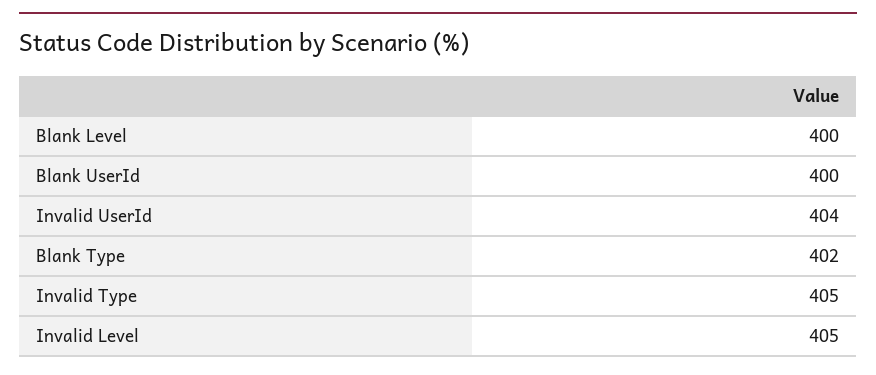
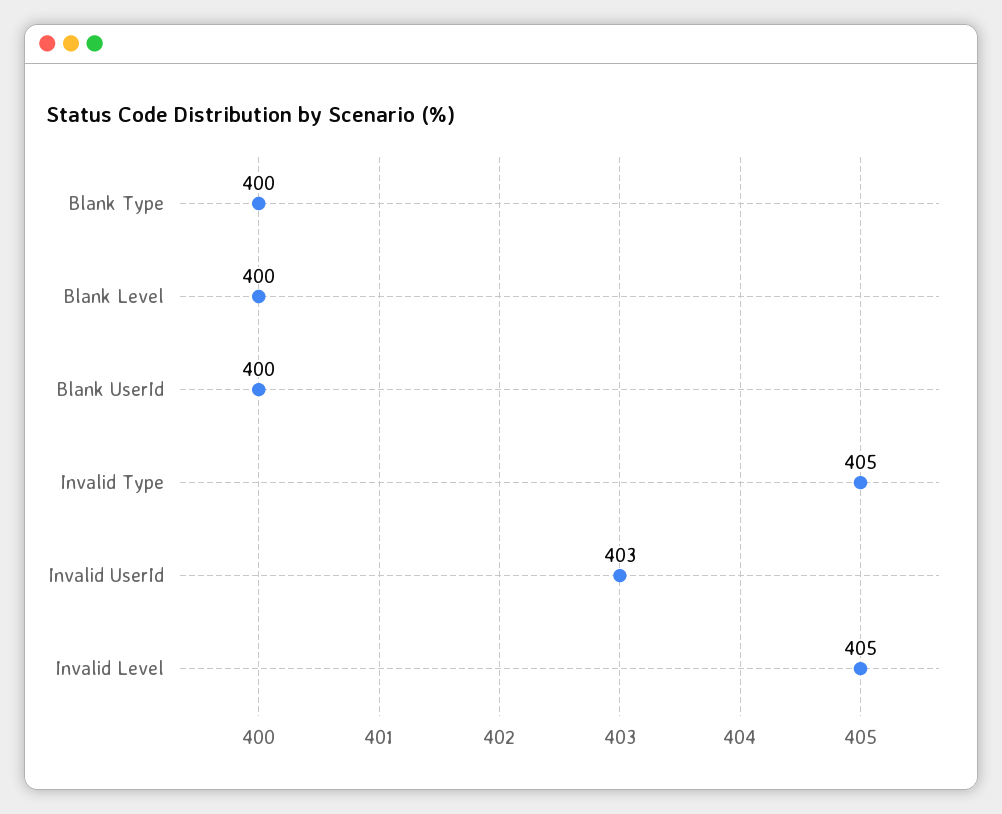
Invalid UserId: 404 -> 403
Blank Type: 402 -> 400

